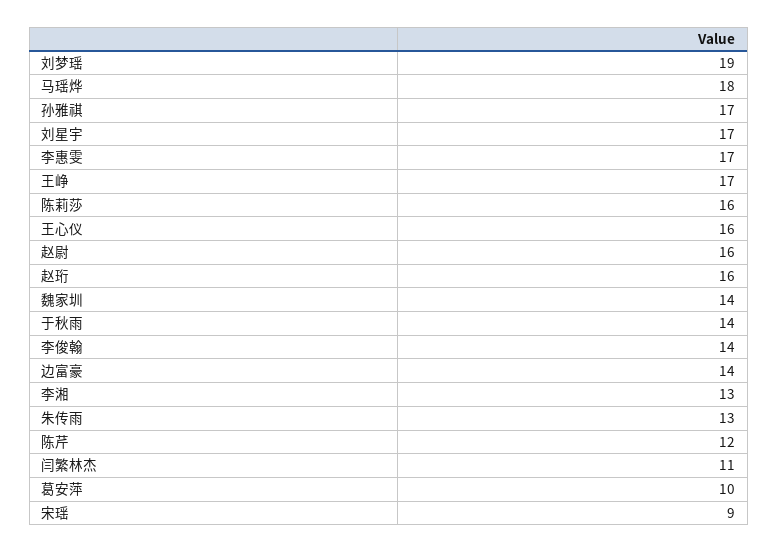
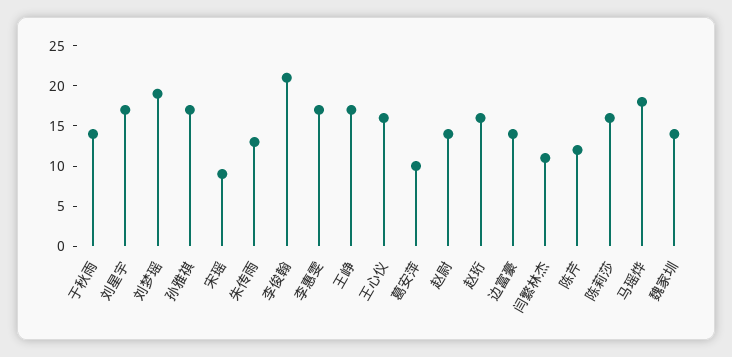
赵尉: 16 -> 14
李俊翰: 14 -> 21
李湘: 13 -> none

